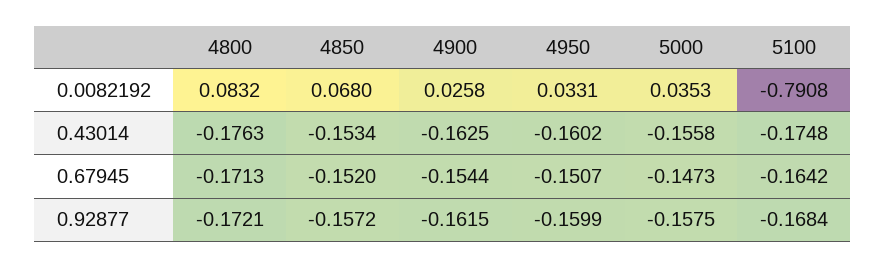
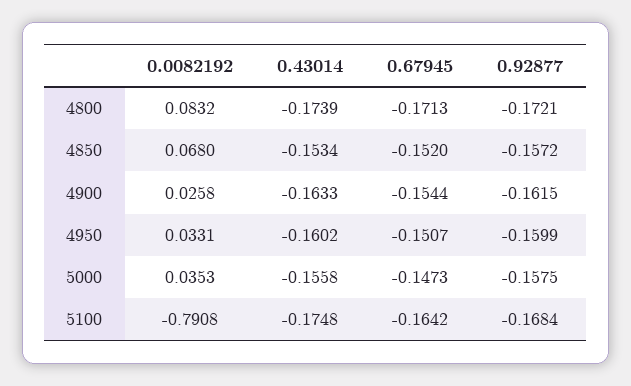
4800, 0.43014: -0.1763 -> -0.1739
4900, 0.43014: -0.1625 -> -0.1633

